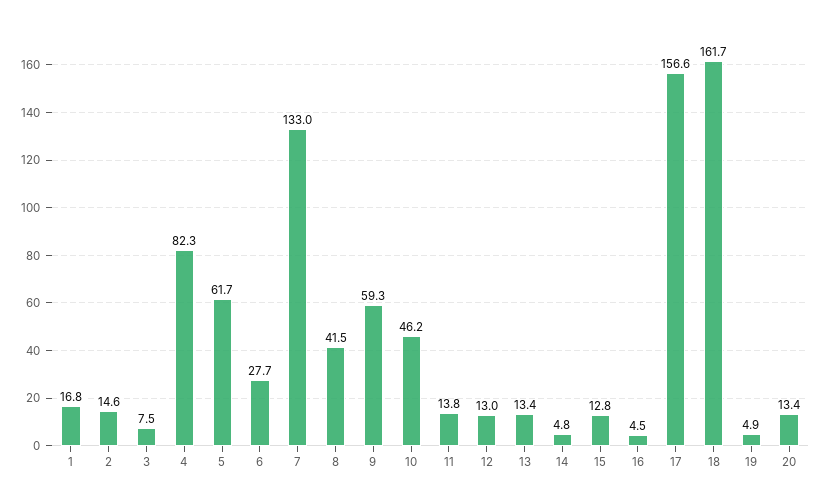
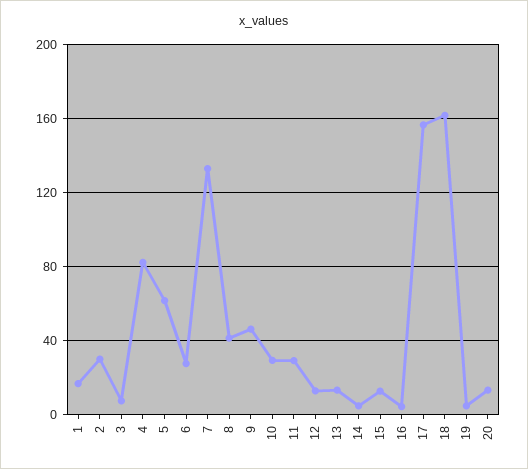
2: 14.6 -> 30
9: 59.3 -> 45
10: 46.2 -> 30
11: 13.8 -> 30

